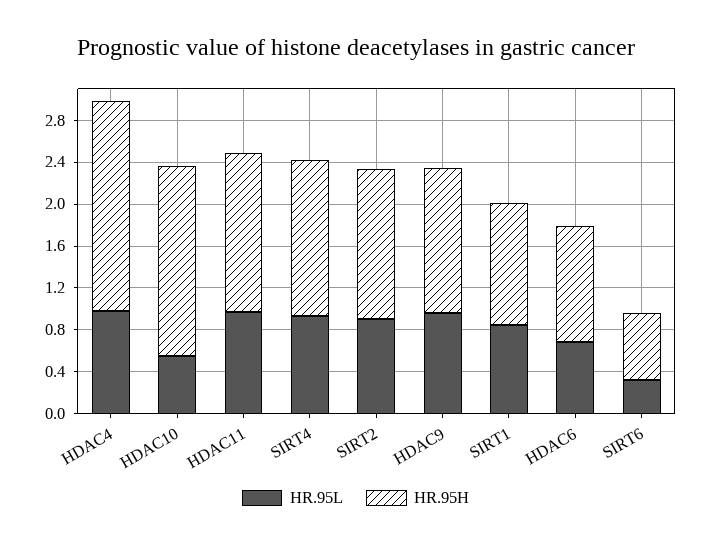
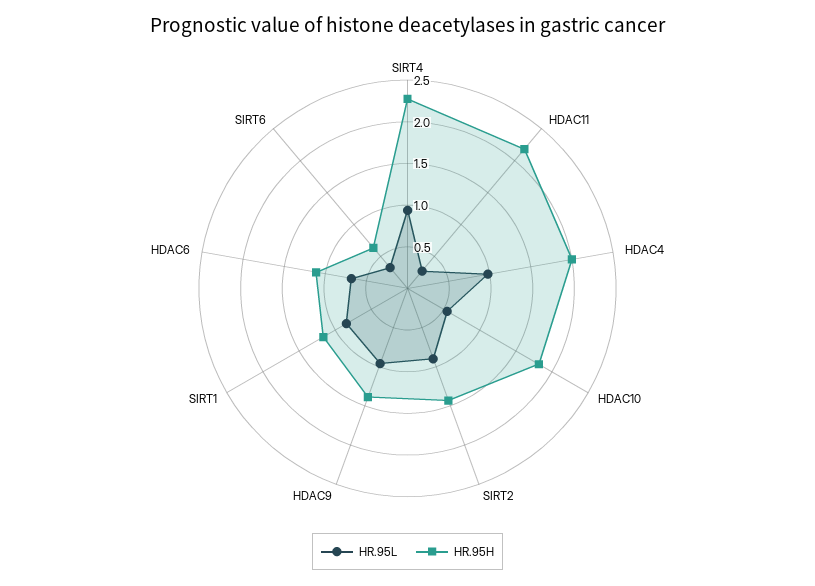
HR.95L, HDAC11: 1 -> 0.3
HR.95H, HDAC11: 1.5 -> 2.2
HR.95H, SIRT4: 1.5 -> 2.3

